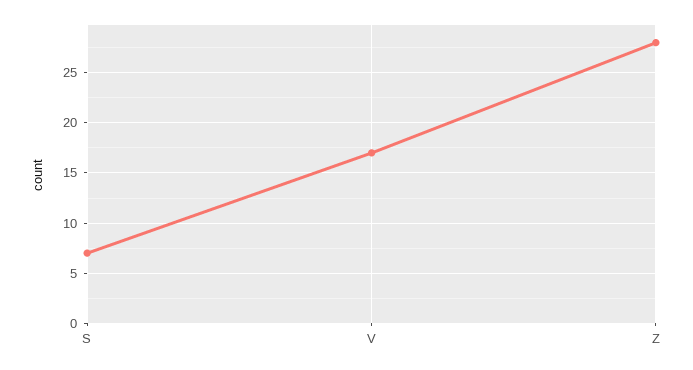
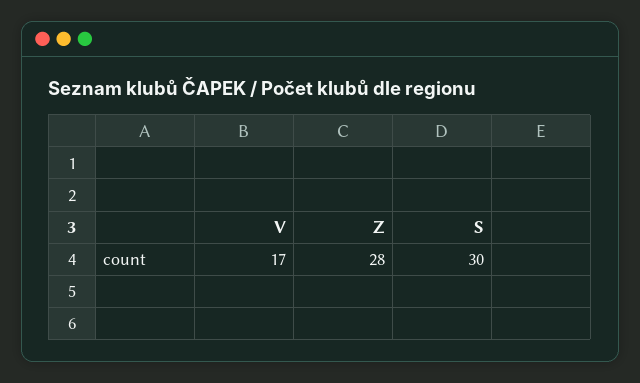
S: 7 -> 30

